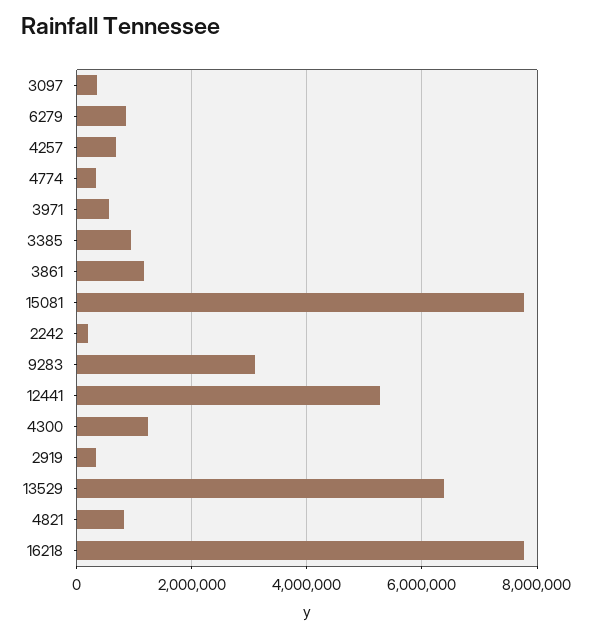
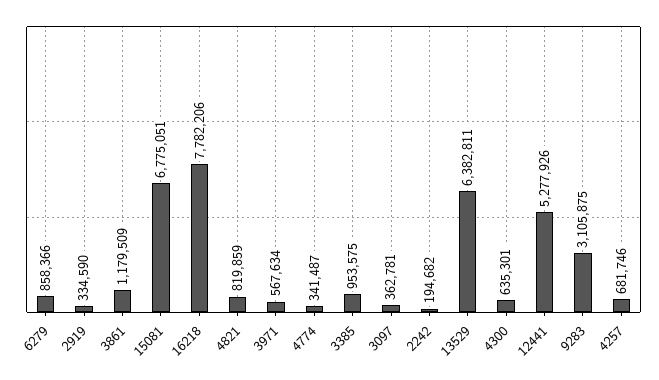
15081: 7800000 -> 6775051
4300: 1200000 -> 635301

